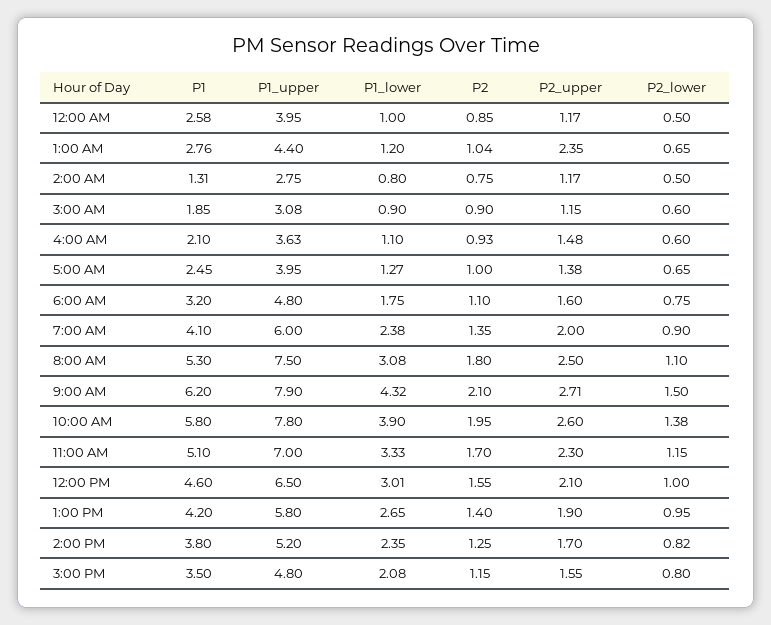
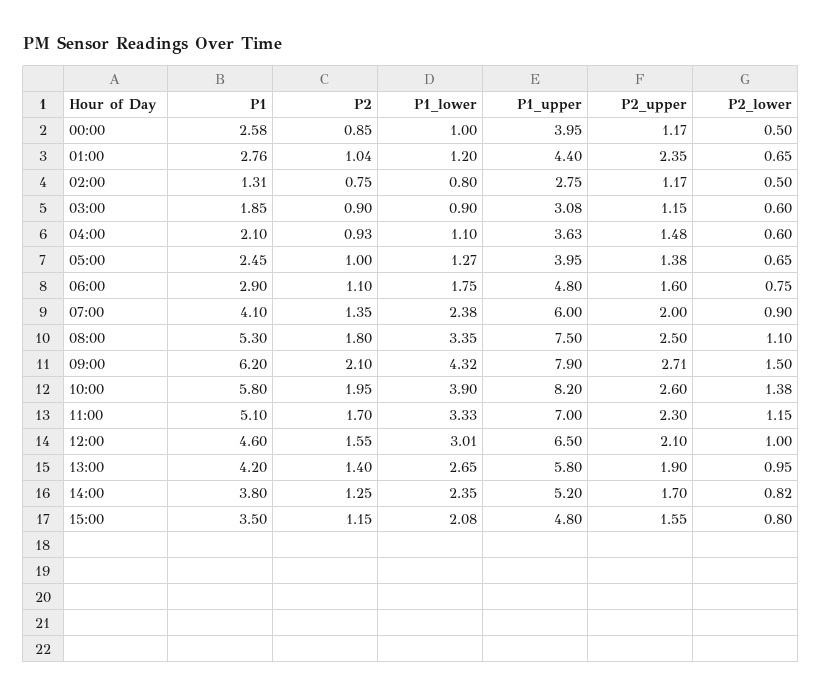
P1, 6:00 AM: 3.2 -> 2.9
P1_lower, 8:00 AM: 3.08 -> 3.35
P1_upper, 10:00 AM: 7.8 -> 8.2

